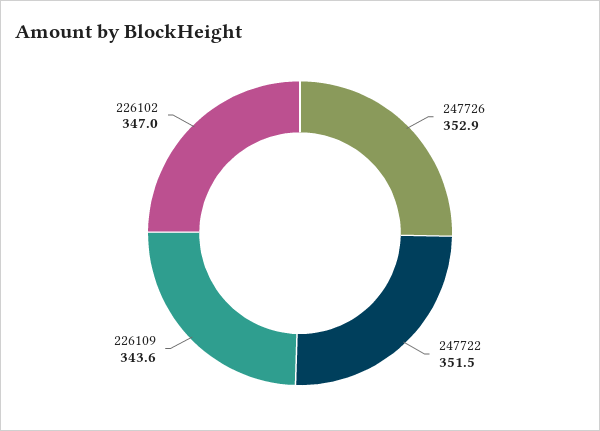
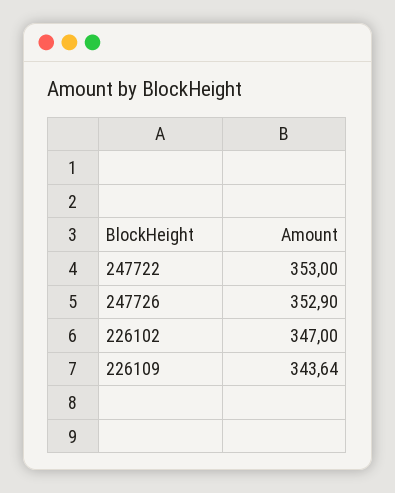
247722: 351.5 -> 353

